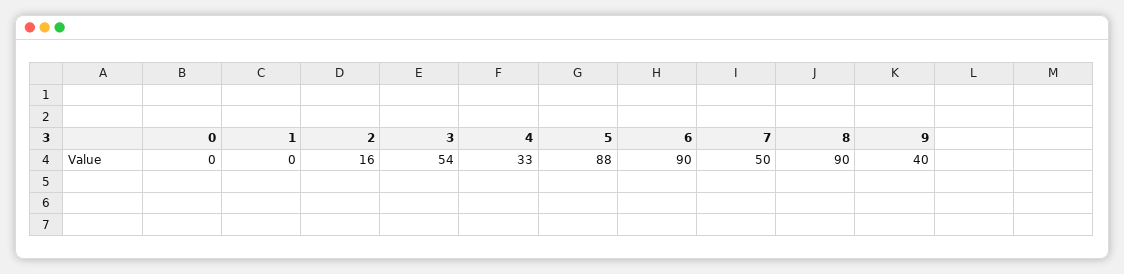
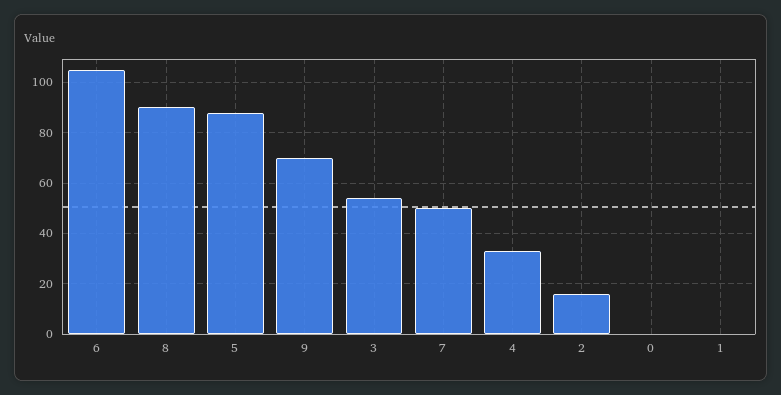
6: 90 -> 105
9: 40 -> 70

